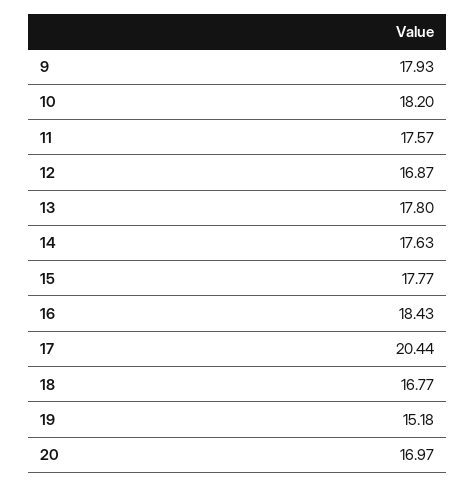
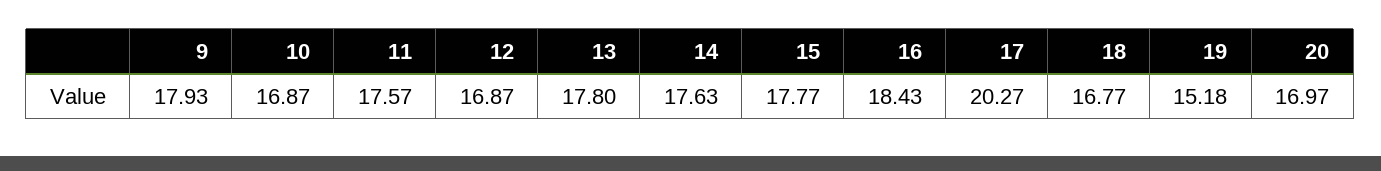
10: 18.2 -> 16.87
17: 20.44 -> 20.27

